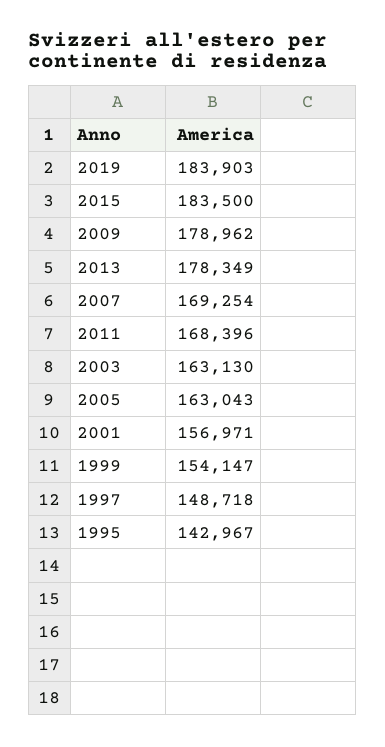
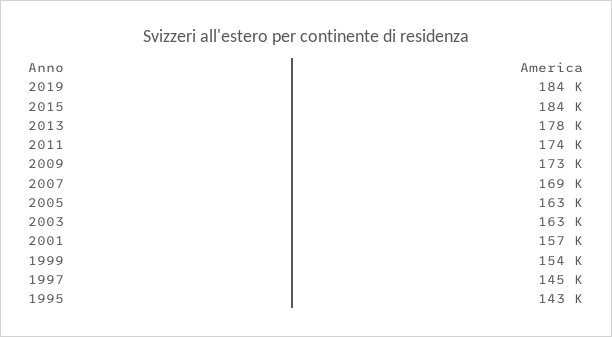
2009: 178962 -> 173000
2011: 168396 -> 174000
1997: 148718 -> 145000

